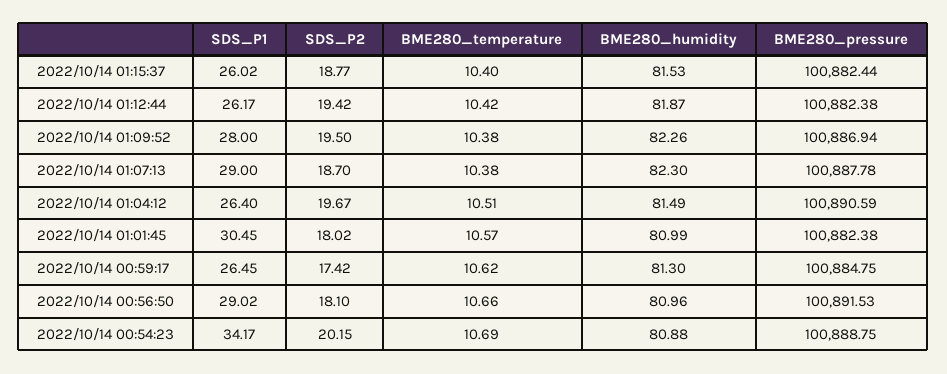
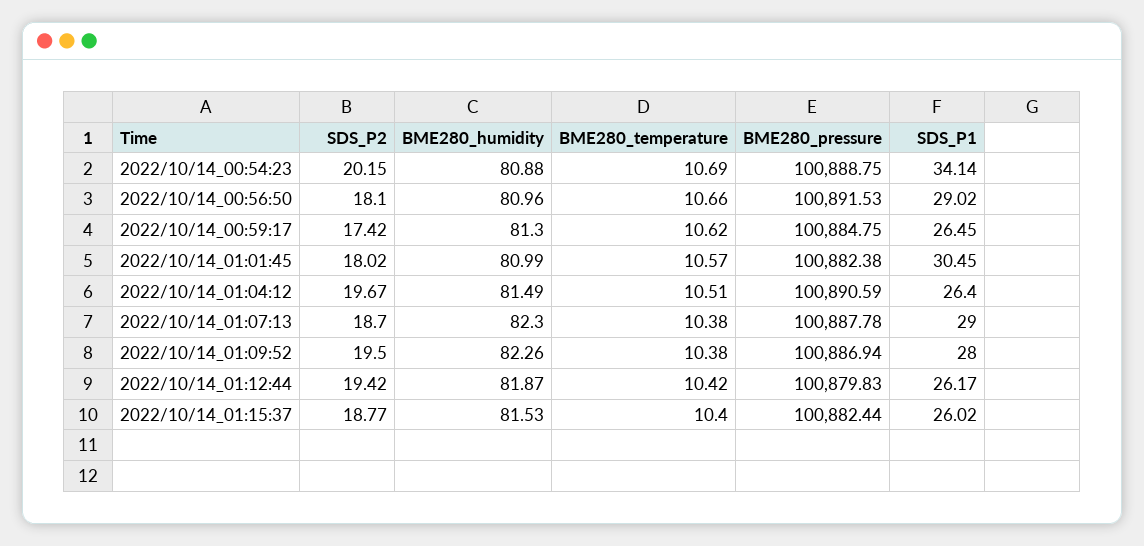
BME280_pressure, 2022/10/14 01:12:44: 100882.38 -> 100879.83
SDS_P1, 2022/10/14 00:54:23: 34.17 -> 34.14

